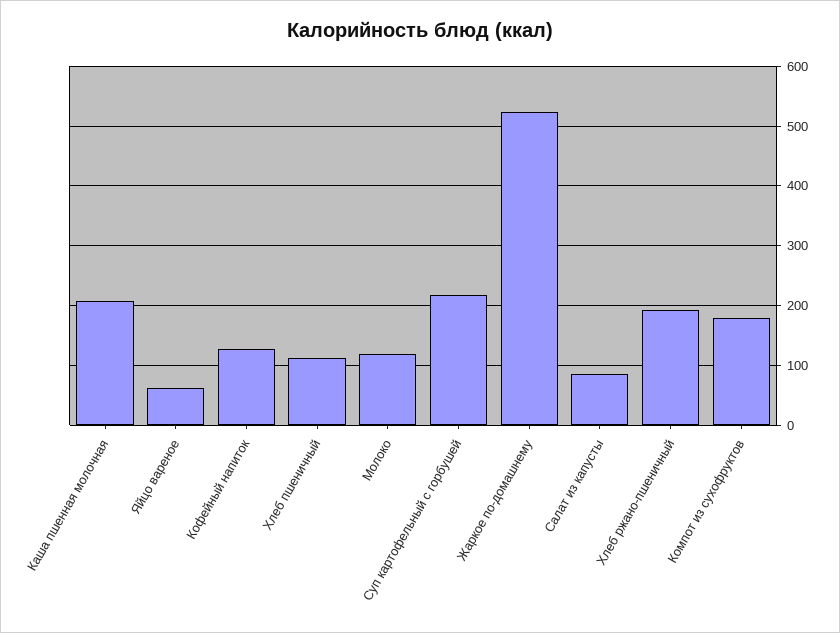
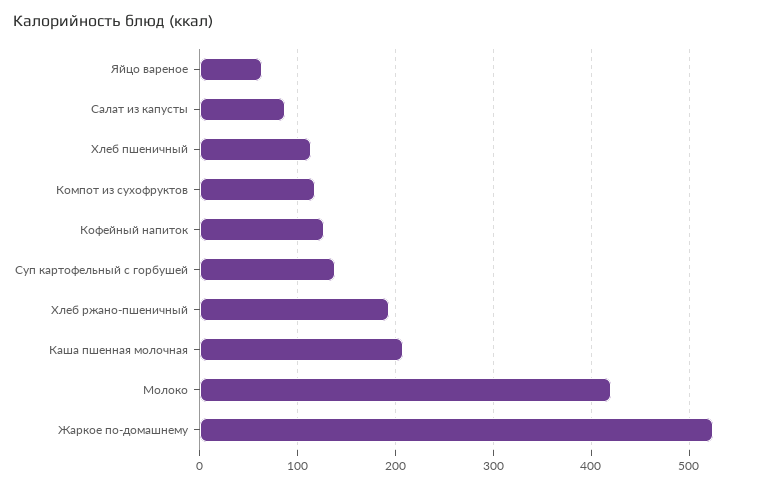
Молоко: 120 -> 420
Суп картофельный с горбушей: 220 -> 140
Компот из сухофруктов: 180 -> 120

